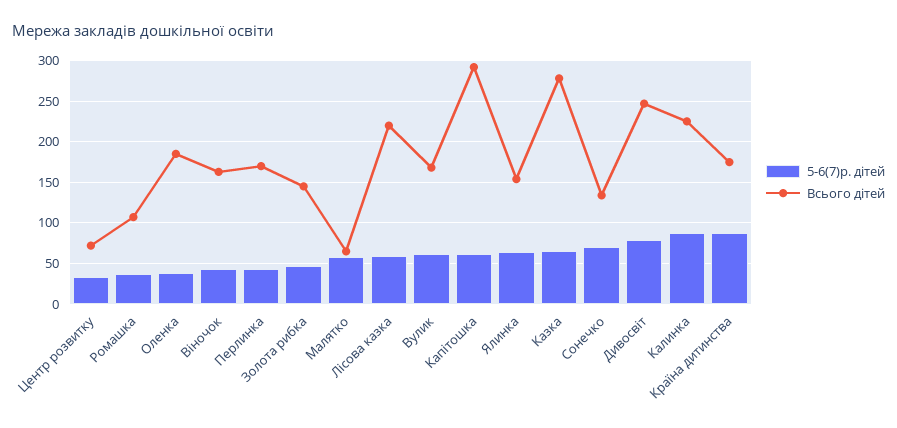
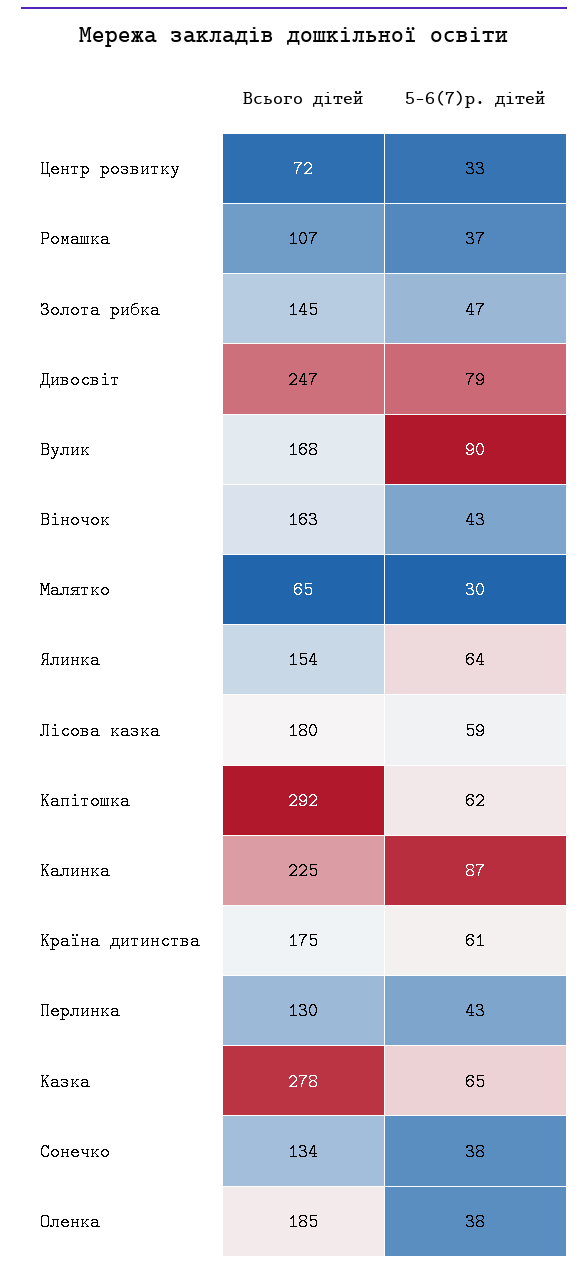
Всього дітей, Перлинка: 170 -> 130
5-6(7)р. дітей, Малятко: 60 -> 30
Всього дітей, Лісова казка: 220 -> 180
5-6(7)р. дітей, Вулик: 60 -> 90
5-6(7)р. дітей, Сонечко: 70 -> 38
5-6(7)р. дітей, Країна дитинства: 90 -> 61

